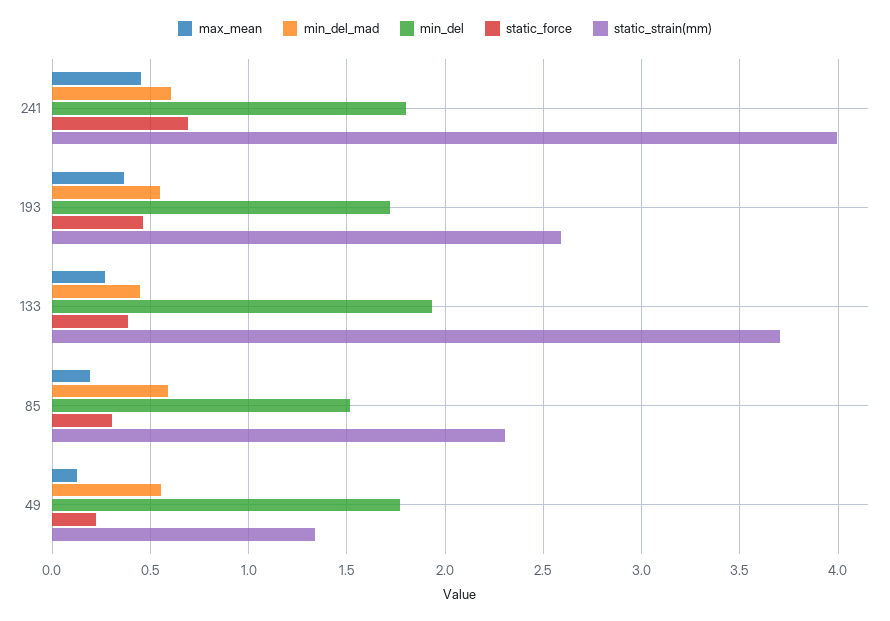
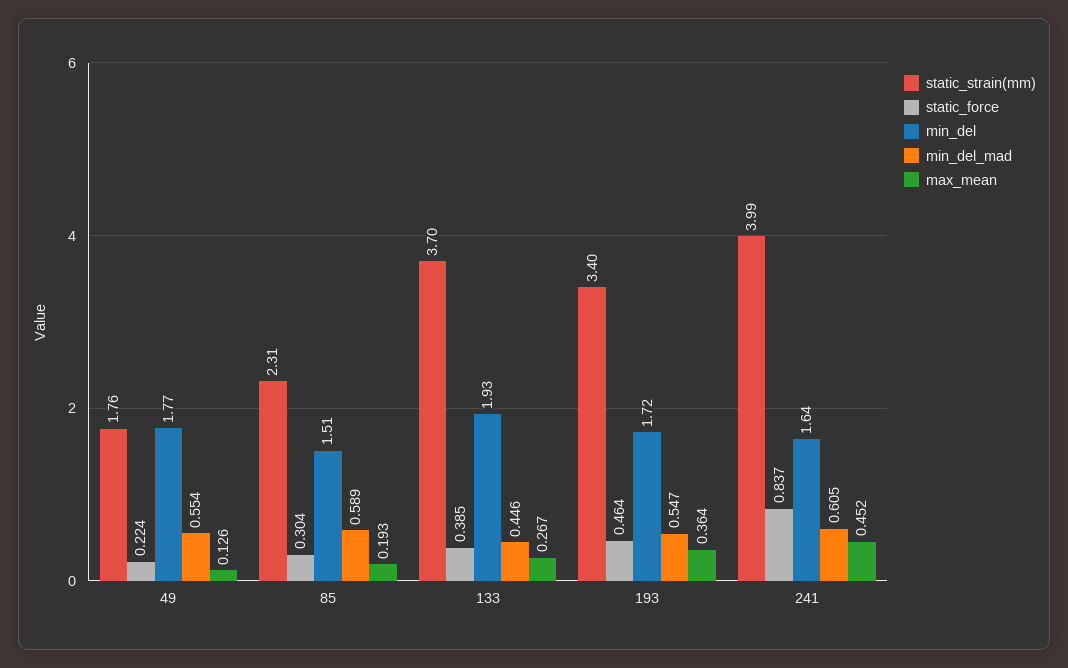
min_del, 241: 1.8 -> 1.64
static_force, 241: 0.7 -> 0.837
static_strain(mm), 193: 2.6 -> 3.4
static_strain(mm), 49: 1.35 -> 1.76

